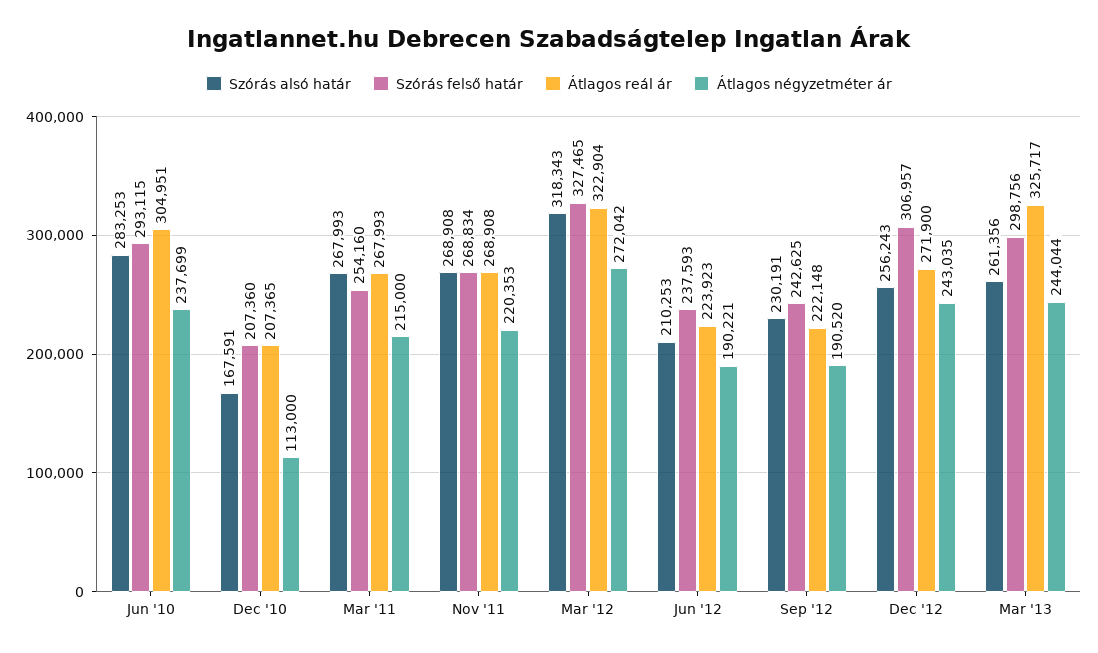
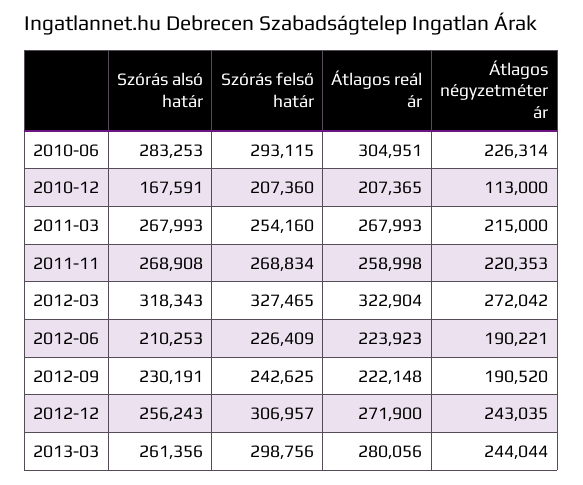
Átlagos négyzetméter ár, Jun '10: 237699 -> 226314
Átlagos reál ár, Nov '11: 268908 -> 258998
Szórás felső határ, Jun '12: 237593 -> 226409
Átlagos reál ár, Mar '13: 325717 -> 280056

